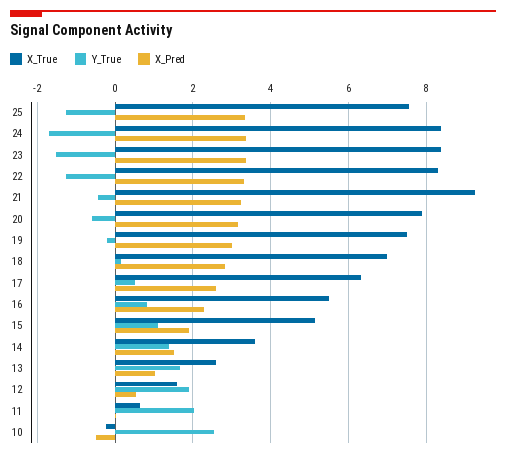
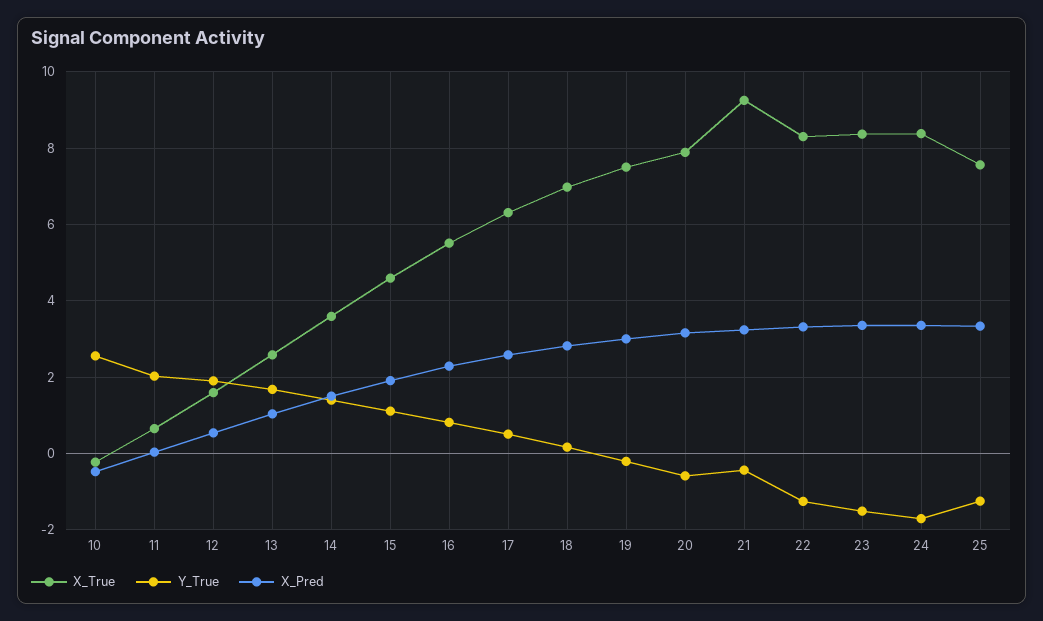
X_True, 15: 5.2 -> 4.6

